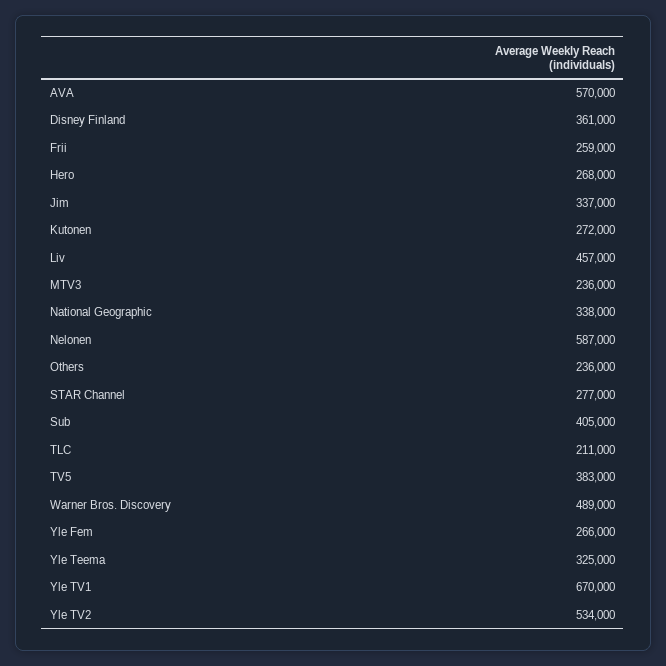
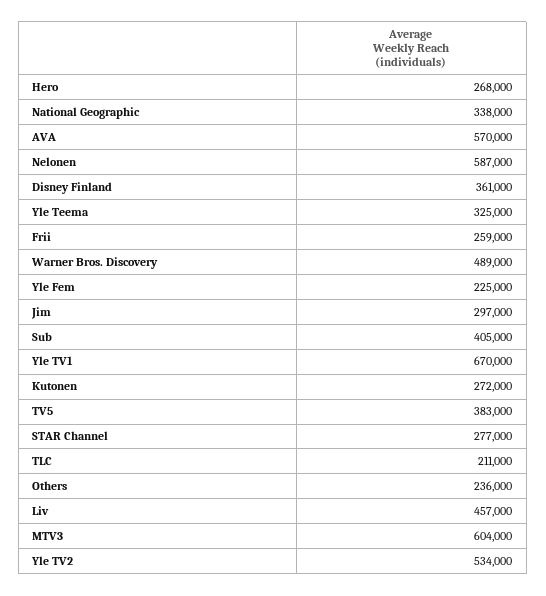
Jim: 337000 -> 297000
MTV3: 236000 -> 604000
Yle Fem: 266000 -> 225000

